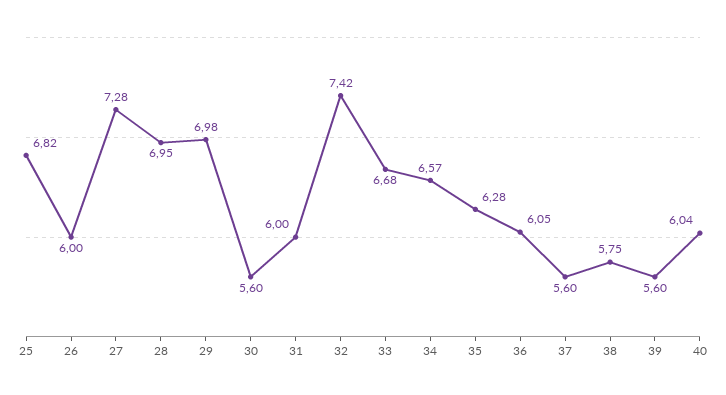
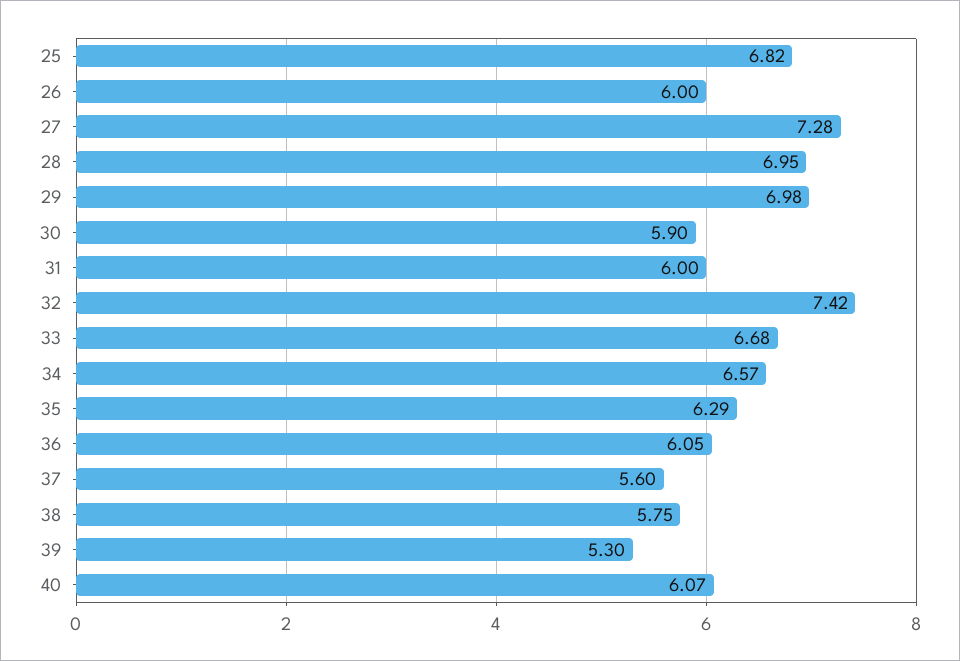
30: 5.6 -> 5.9
35: 6.28 -> 6.29
39: 5.6 -> 5.3
40: 6.04 -> 6.07

